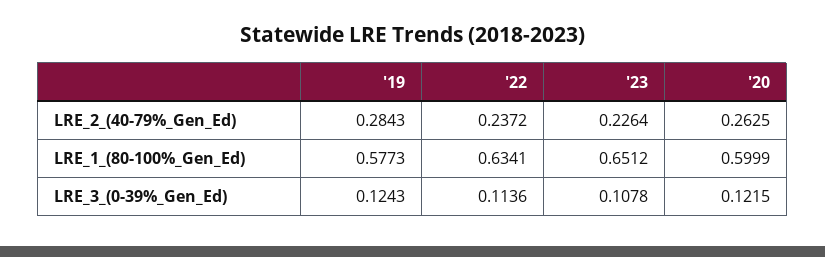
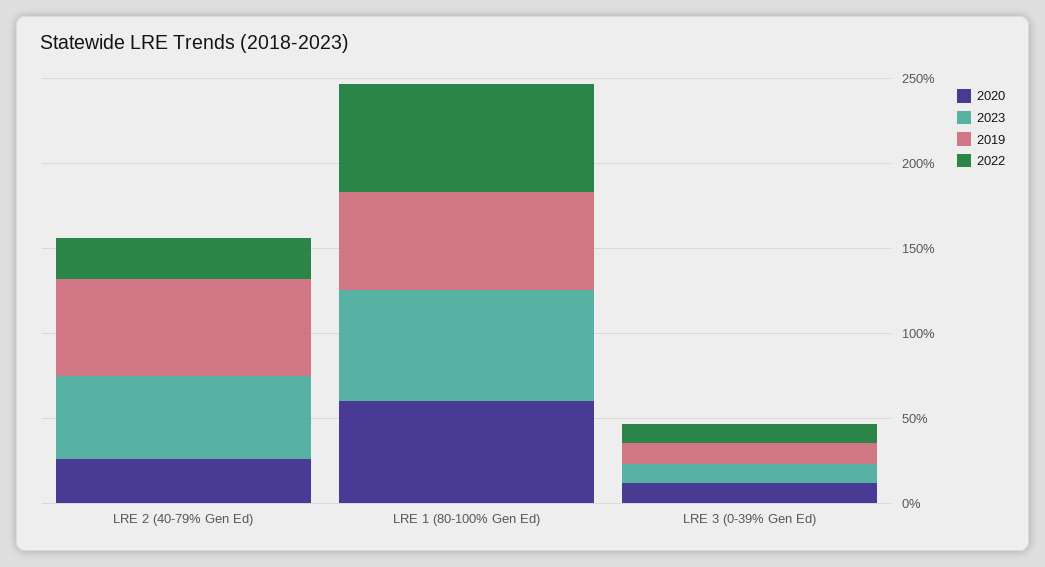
'19, LRE_2_(40-79%_Gen_Ed): 0.2843 -> 0.6
'23, LRE_2_(40-79%_Gen_Ed): 0.2264 -> 0.5

